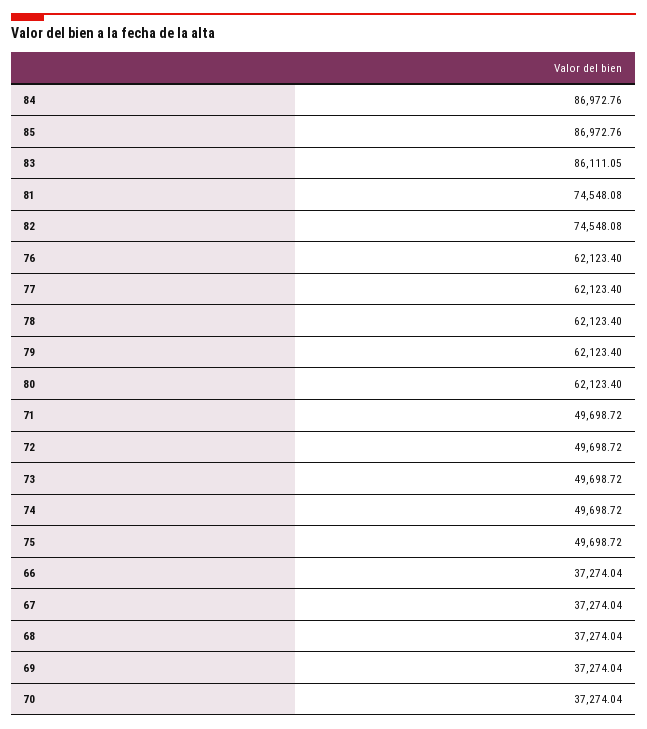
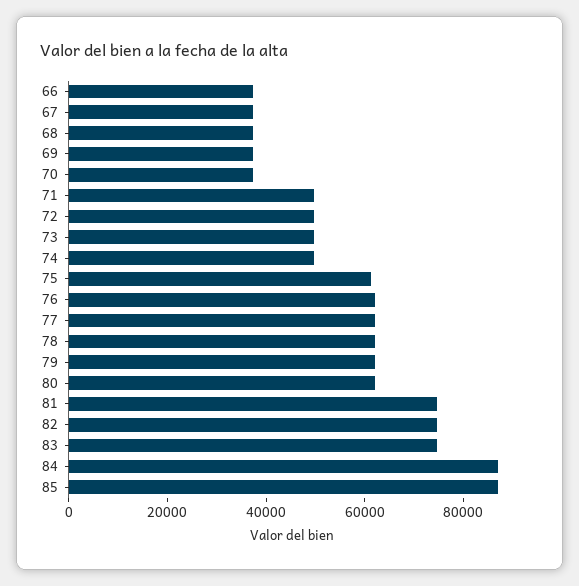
83: 86111.05 -> 75000
75: 49698.72 -> 60000

